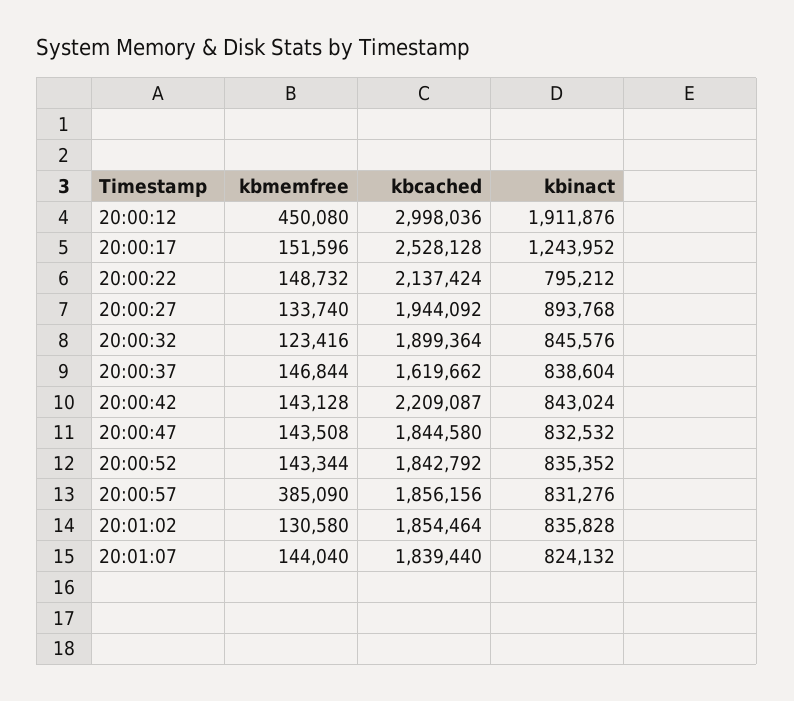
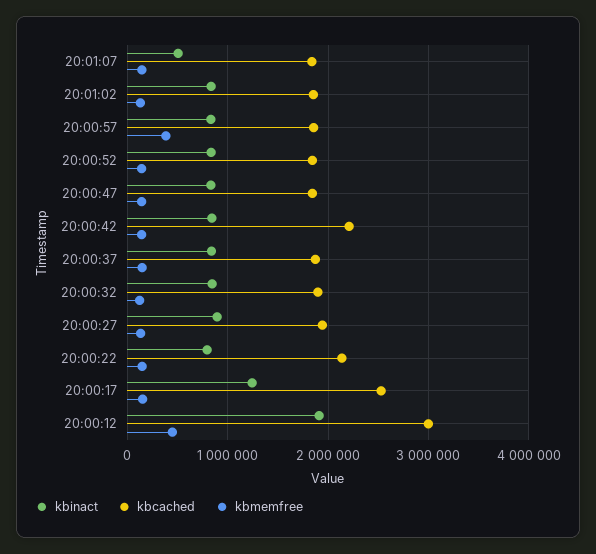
kbcached, 20:00:37: 1619662 -> 1900000
kbinact, 20:01:07: 824132 -> 500000

